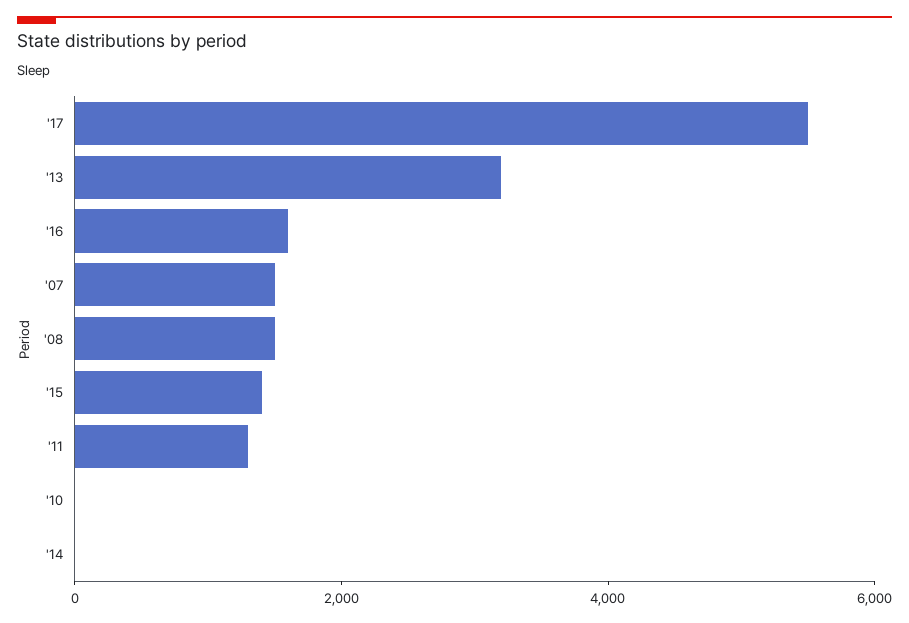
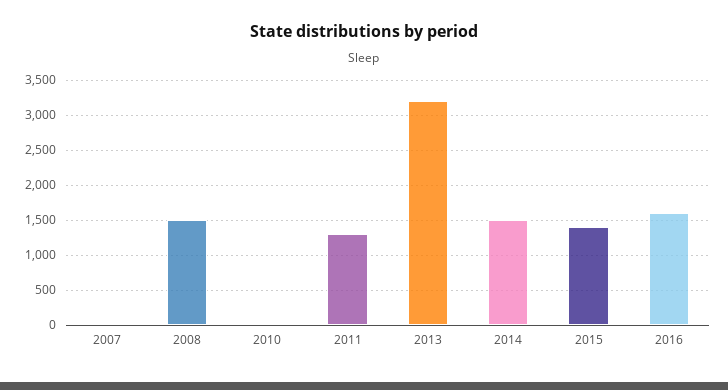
'17: 5500 -> none
'07: 1500 -> 0
'14: 0 -> 1500

